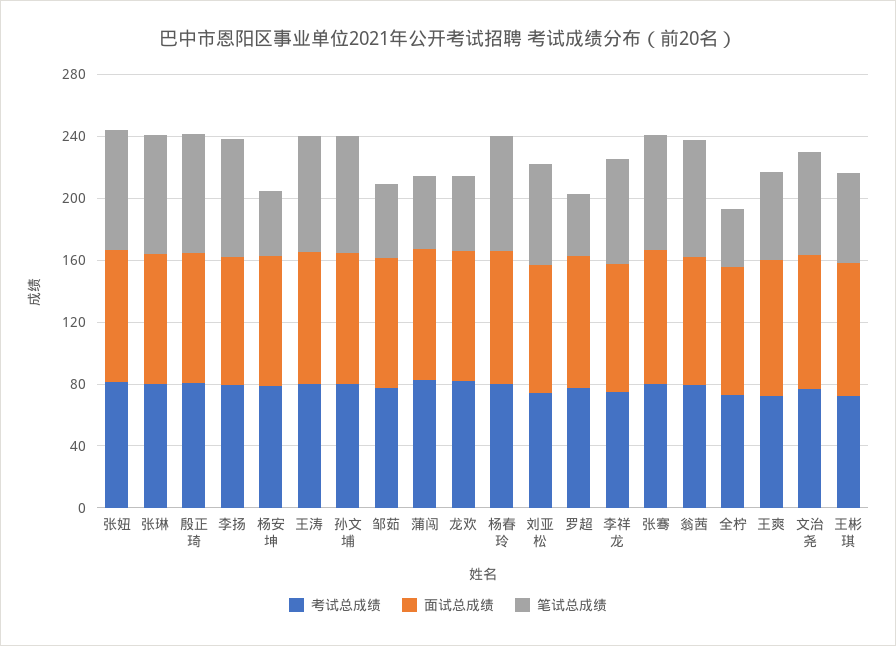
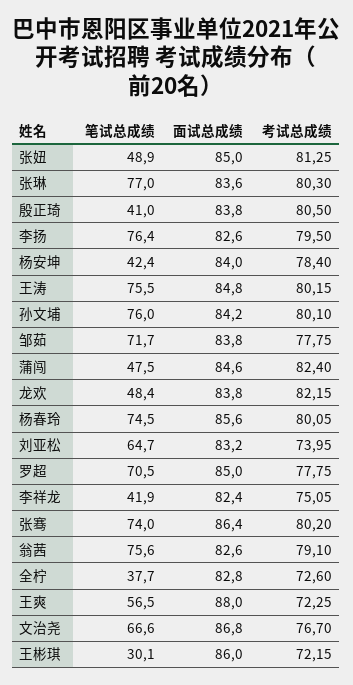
笔试总成绩, 张妞: 80 -> 48.9
笔试总成绩, 殷正琦: 80 -> 41
笔试总成绩, 邹茹: 50 -> 71.7
笔试总成绩, 罗超: 40 -> 70.5
笔试总成绩, 李祥龙: 70 -> 41.9
笔试总成绩, 王彬琪: 60 -> 30.1

